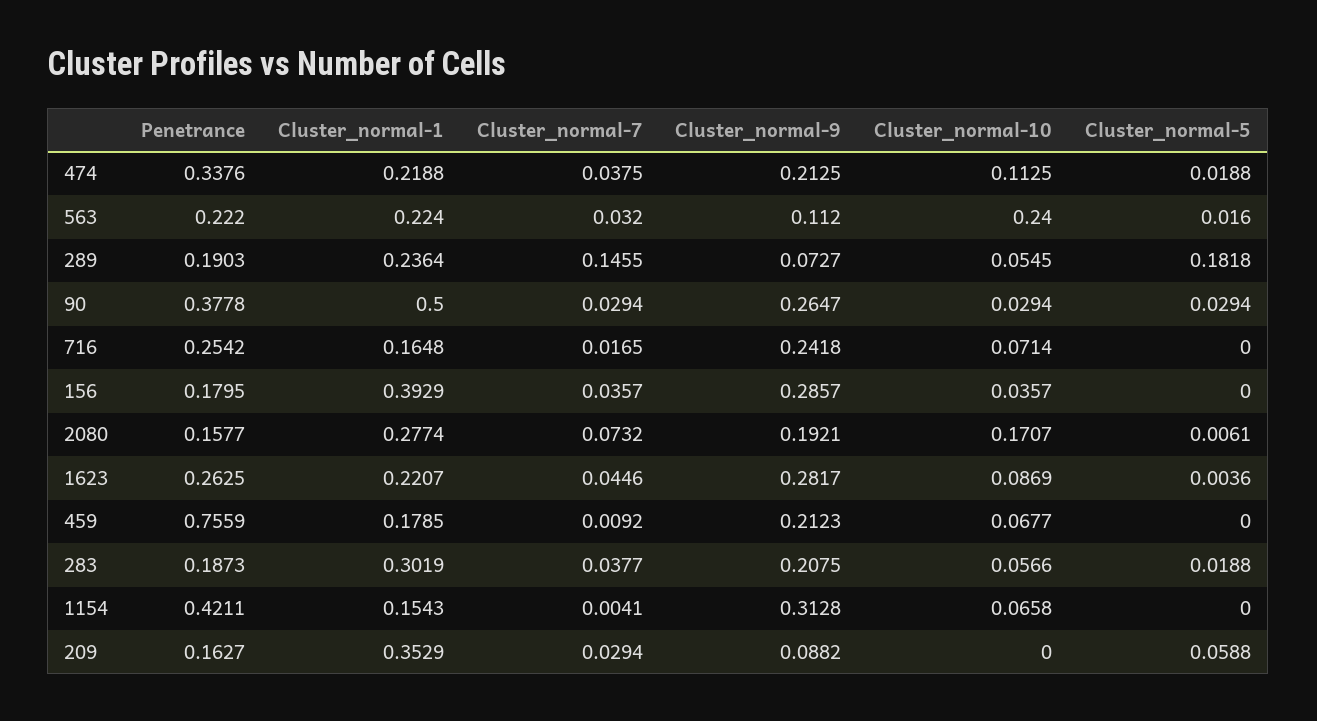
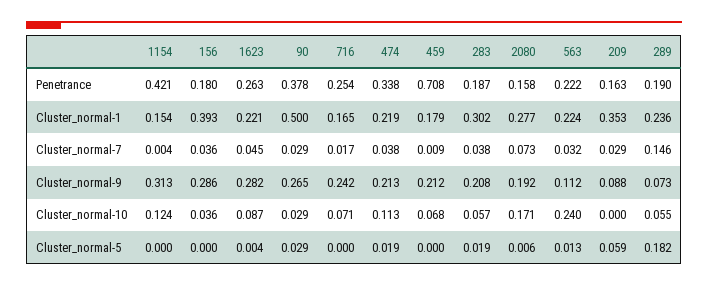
Cluster_normal-5, 563: 0.016 -> 0.013
Penetrance, 459: 0.7559 -> 0.708
Cluster_normal-10, 1154: 0.0658 -> 0.124

